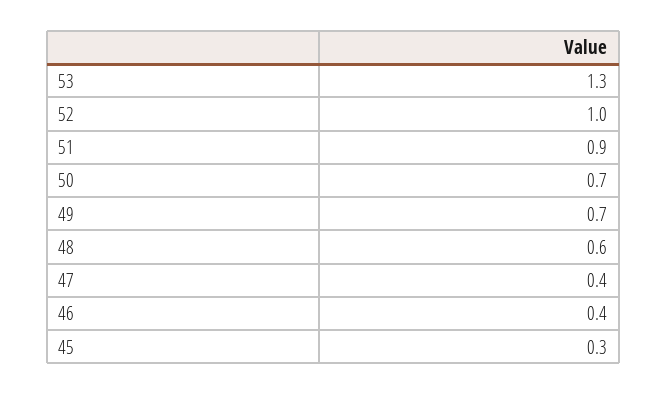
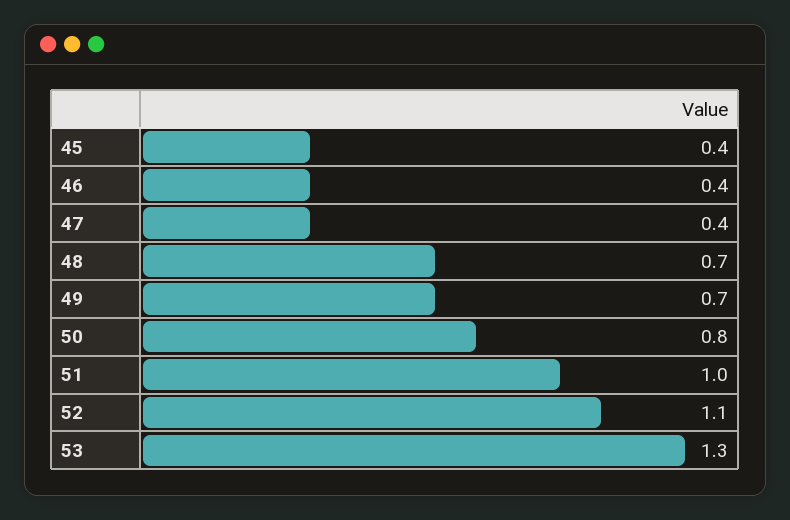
52: 1 -> 1.1
51: 0.9 -> 1
50: 0.7 -> 0.8
48: 0.6 -> 0.7
45: 0.3 -> 0.4

